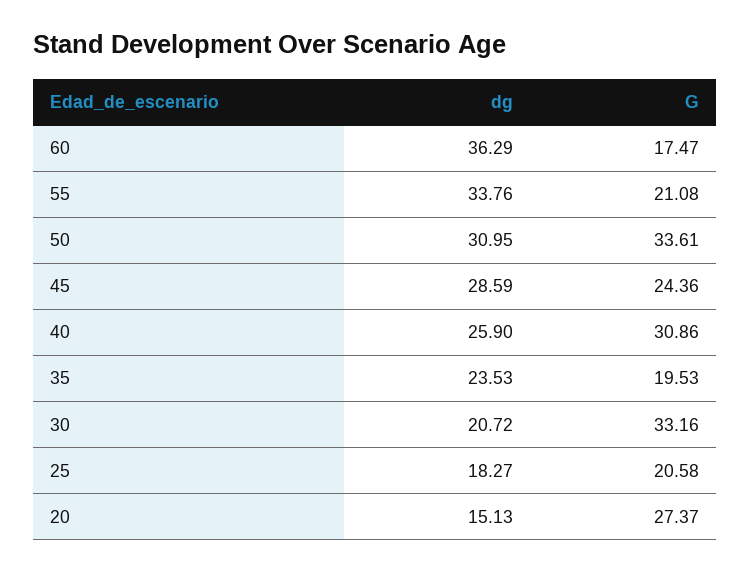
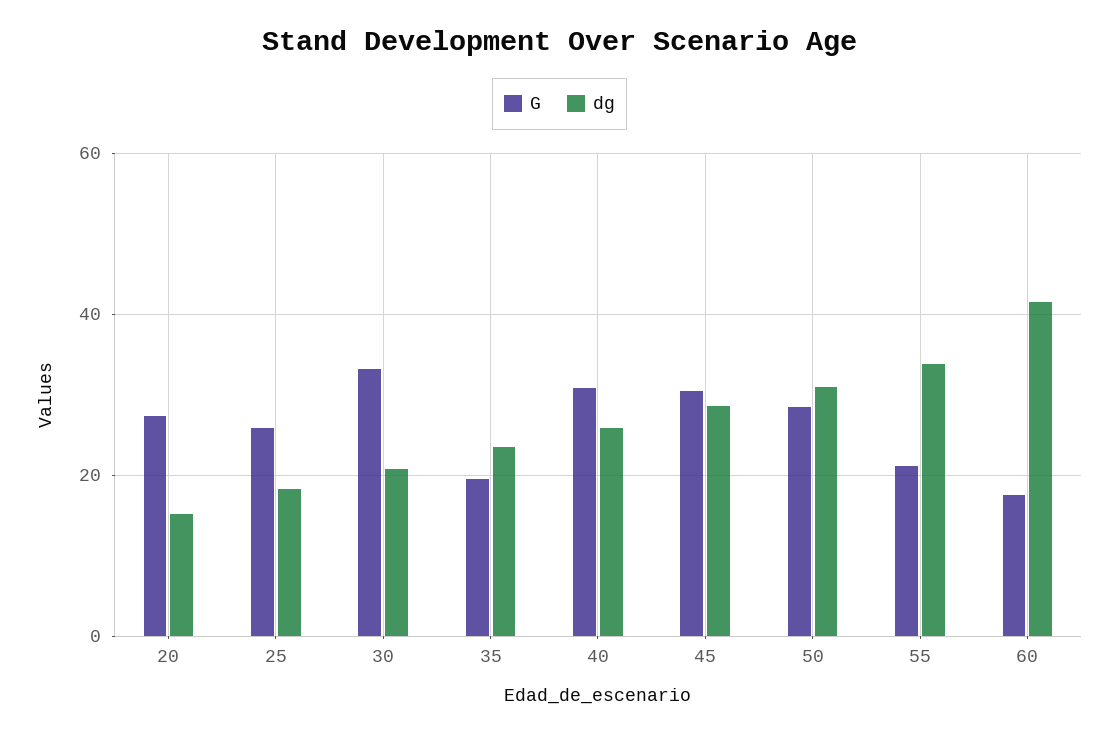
dg, 60: 36.29 -> 42
G, 50: 33.61 -> 28
G, 45: 24.36 -> 30
G, 25: 20.58 -> 26

